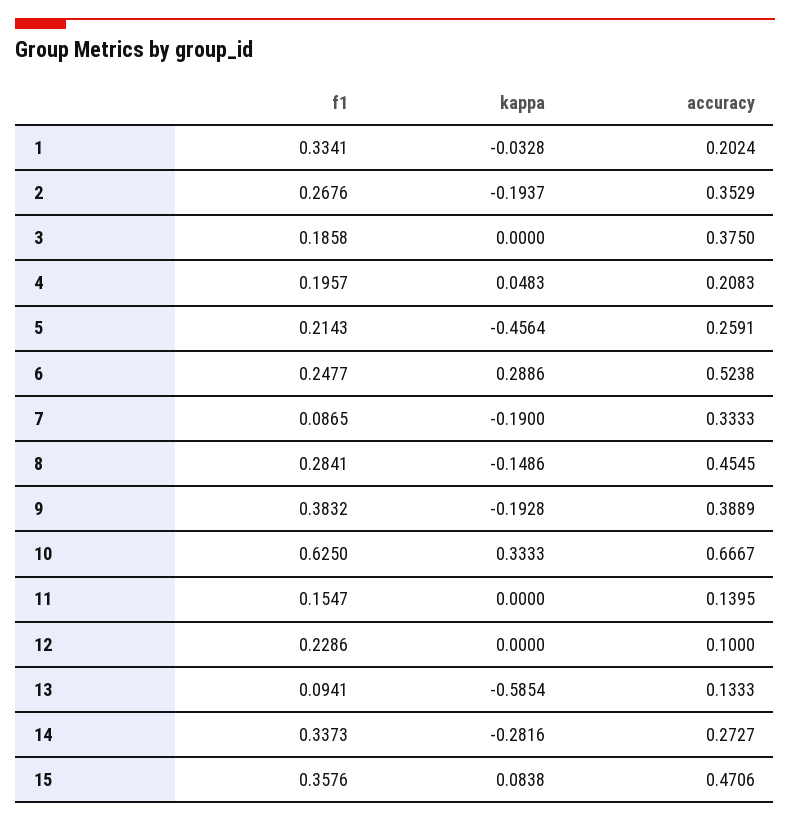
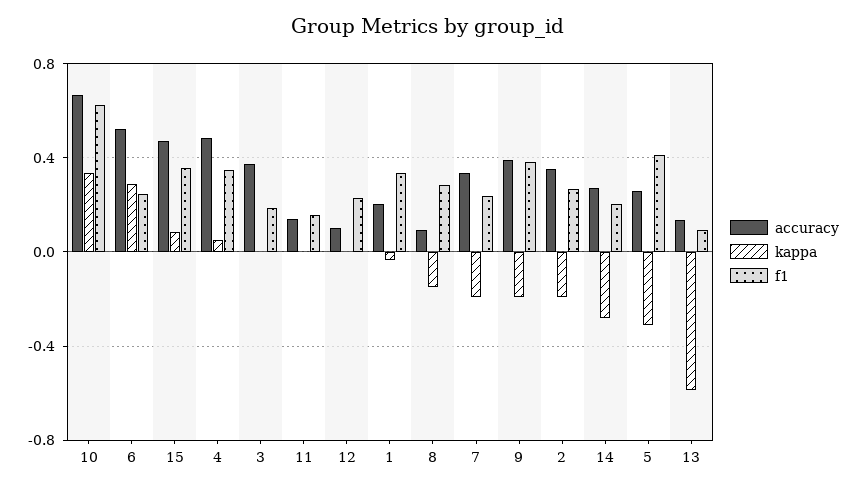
f1, 4: 0.1957 -> 0.35
accuracy, 4: 0.2083 -> 0.5
f1, 5: 0.2143 -> 0.4
kappa, 5: -0.4564 -> -0.3
f1, 7: 0.0865 -> 0.25
accuracy, 8: 0.4545 -> 0.1
f1, 14: 0.3373 -> 0.2

